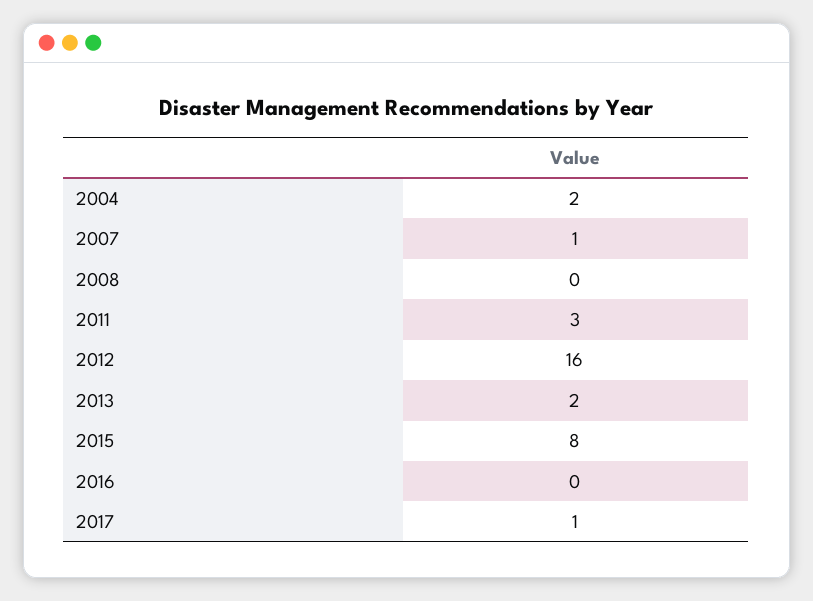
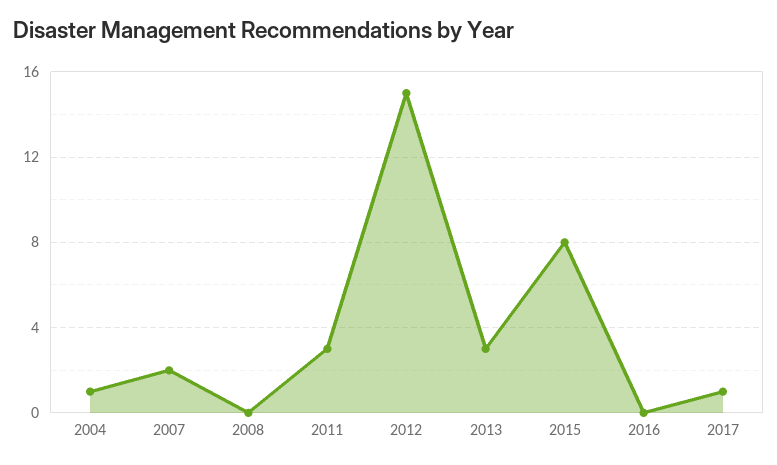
2004: 2 -> 1
2007: 1 -> 2
2012: 16 -> 15
2013: 2 -> 3

